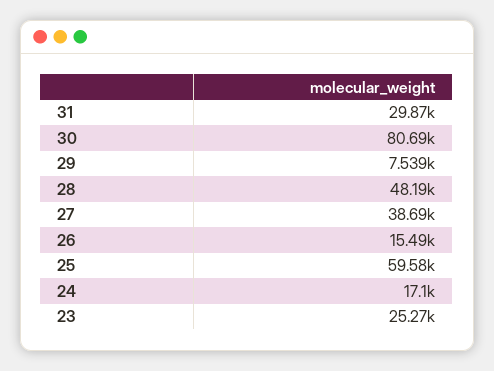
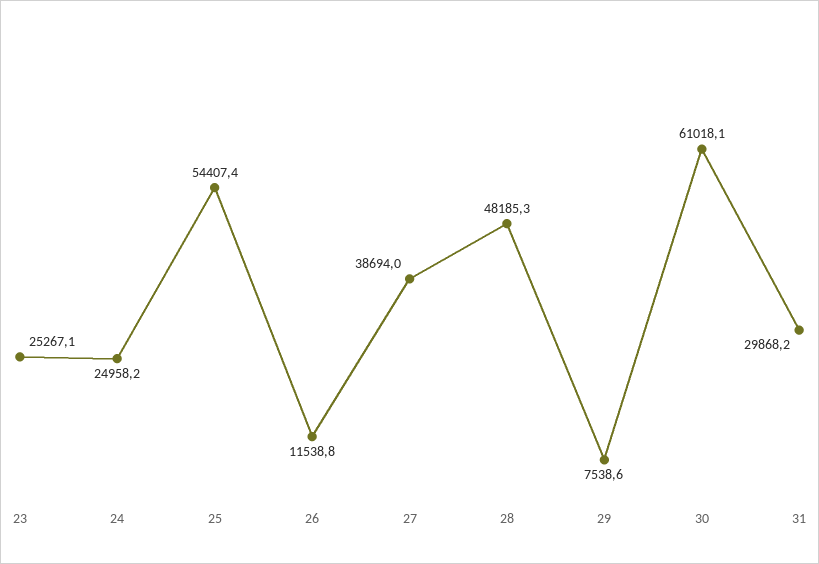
30: 80690 -> 61018.1
26: 15490 -> 11538.8
25: 59580 -> 54407.4
24: 17100 -> 24958.2

